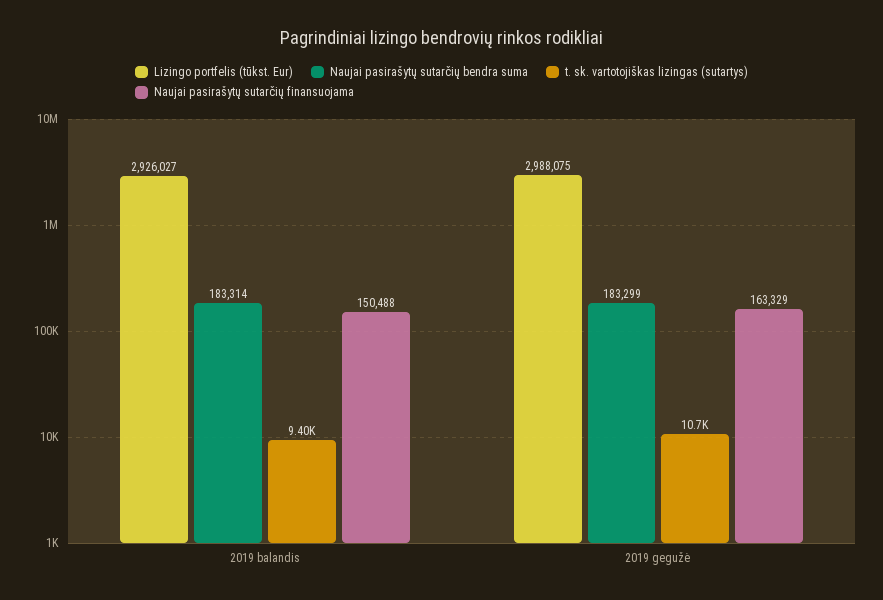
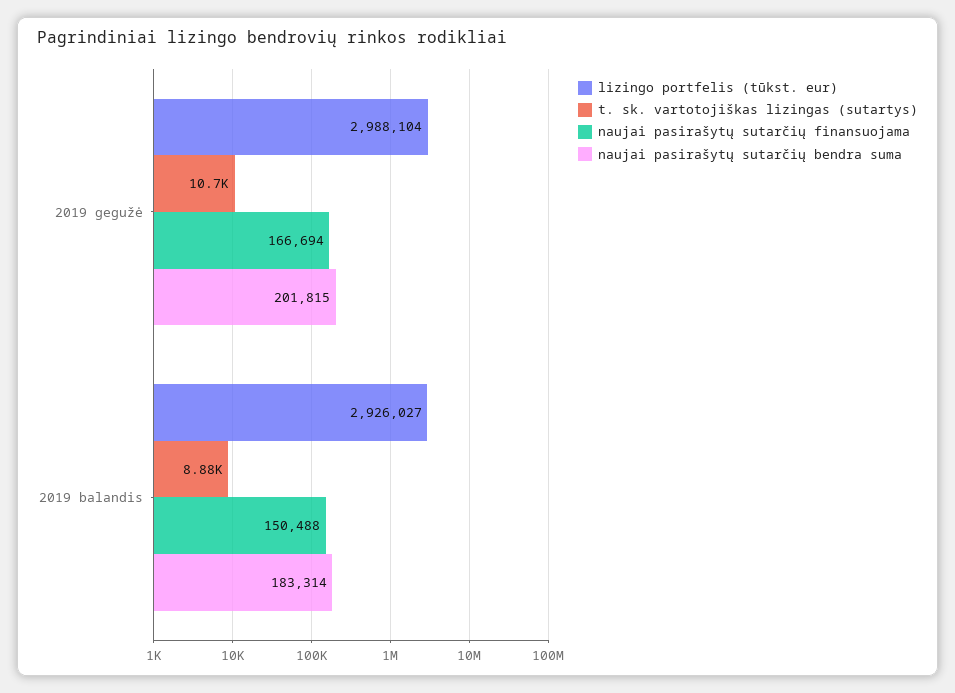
t. sk. vartotojiškas lizingas (sutartys), 2019 balandis: 9400 -> 8880
Lizingo portfelis (tūkst. Eur), 2019 gegužė: 2988075 -> 2988104
Naujai pasirašytų sutarčių bendra suma, 2019 gegužė: 183299 -> 201815
Naujai pasirašytų sutarčių finansuojama, 2019 gegužė: 163329 -> 166694

